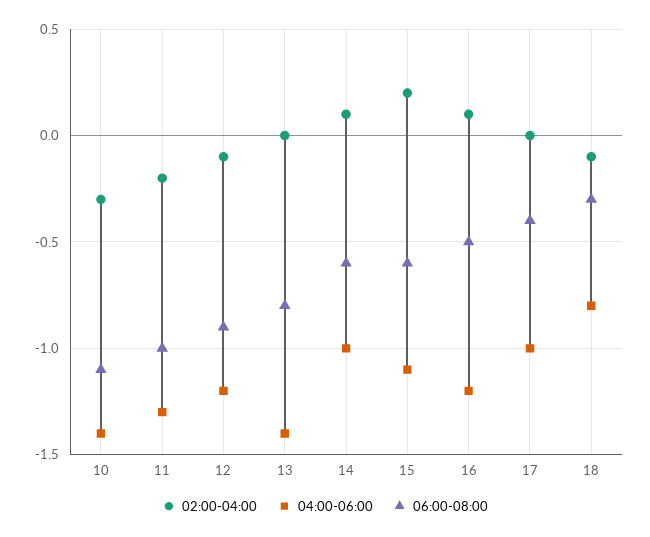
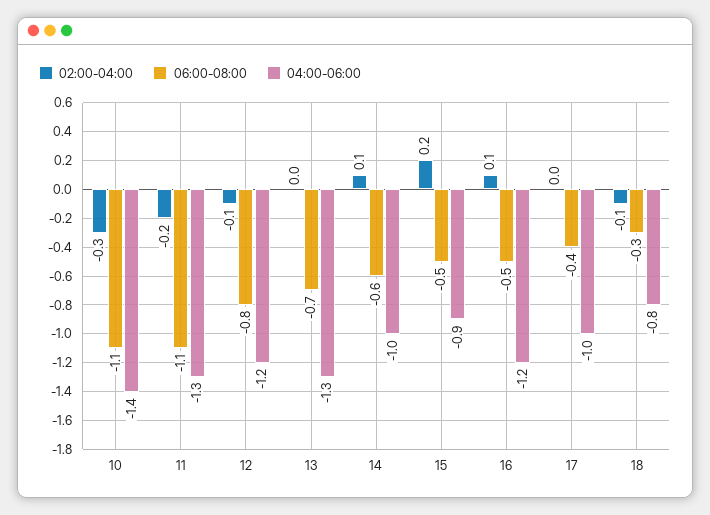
06:00-08:00, 11: -1 -> -1.1
06:00-08:00, 12: -0.9 -> -0.8
04:00-06:00, 13: -1.4 -> -1.3
06:00-08:00, 13: -0.8 -> -0.7
04:00-06:00, 15: -1.1 -> -0.9
06:00-08:00, 15: -0.6 -> -0.5

